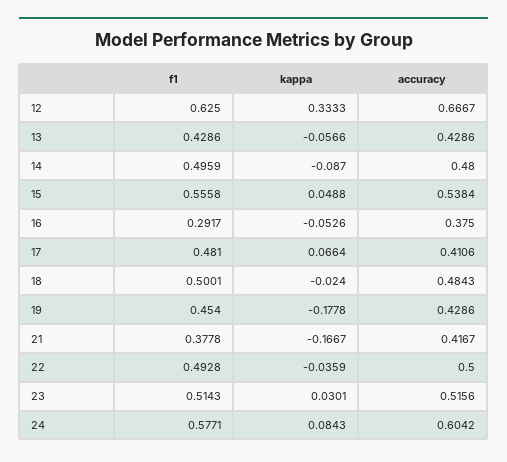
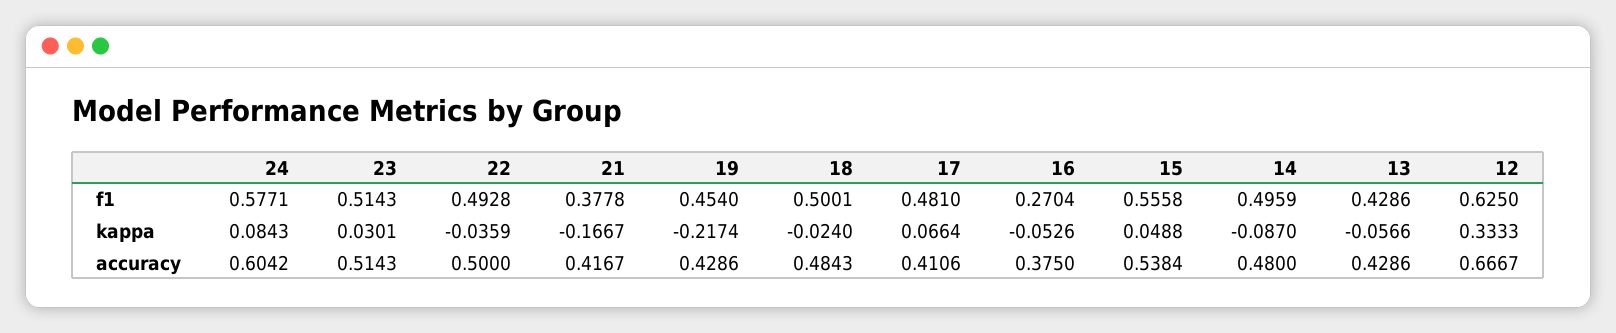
f1, 16: 0.2917 -> 0.2704
kappa, 19: -0.1778 -> -0.2174
accuracy, 23: 0.5156 -> 0.5143

